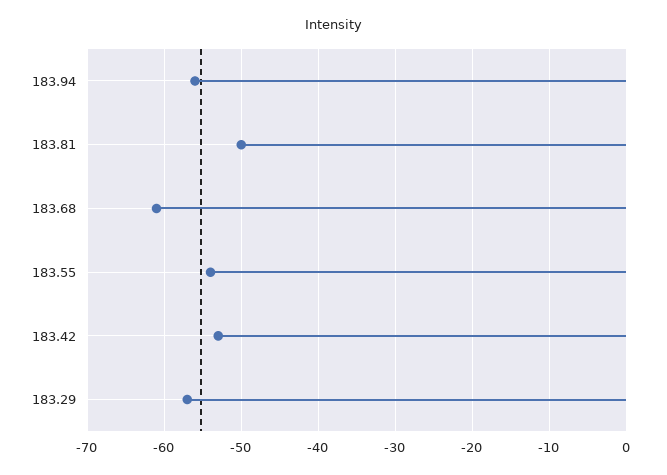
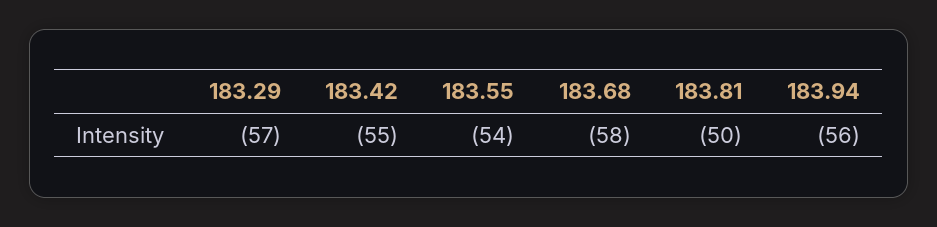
183.68: -61 -> -58
183.42: -53 -> -55

